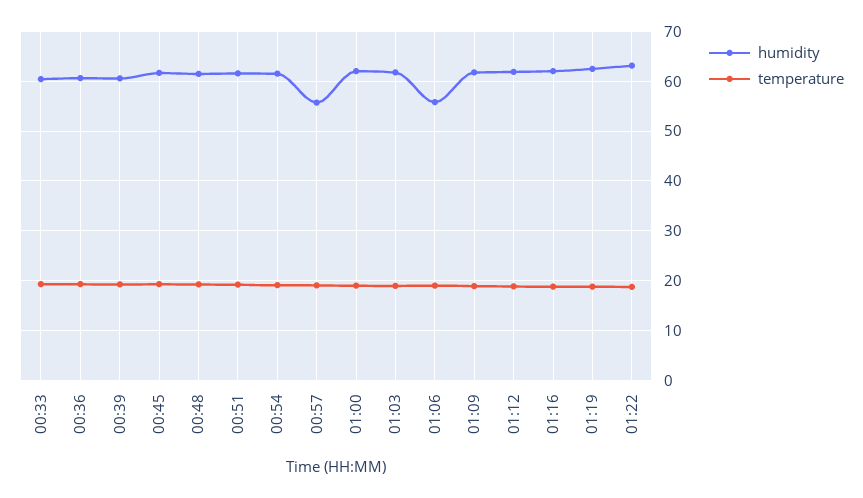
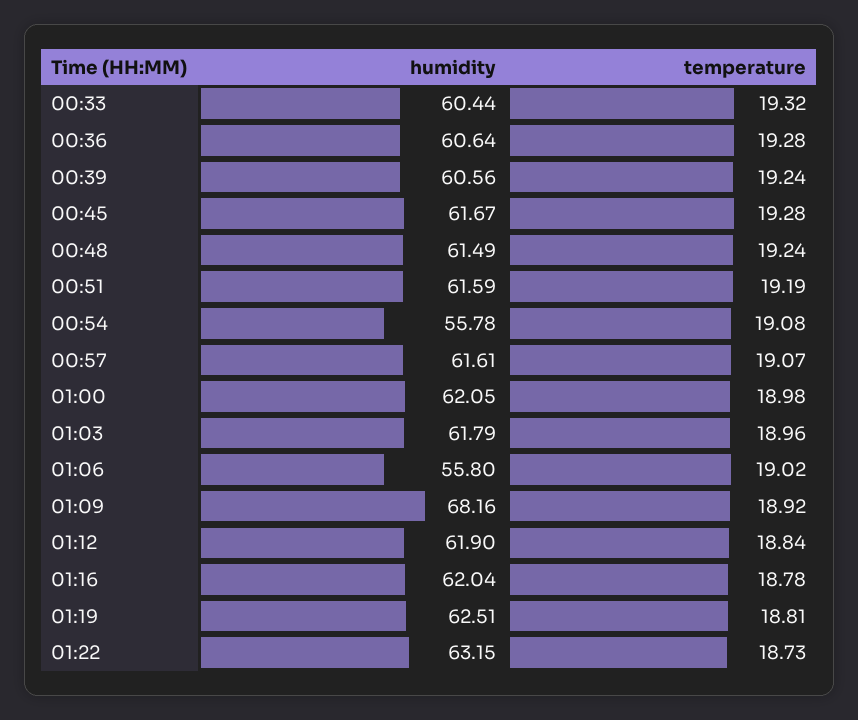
humidity, 00:54: 62 -> 55.78
humidity, 00:57: 56 -> 61.61
humidity, 01:09: 62 -> 68.16

